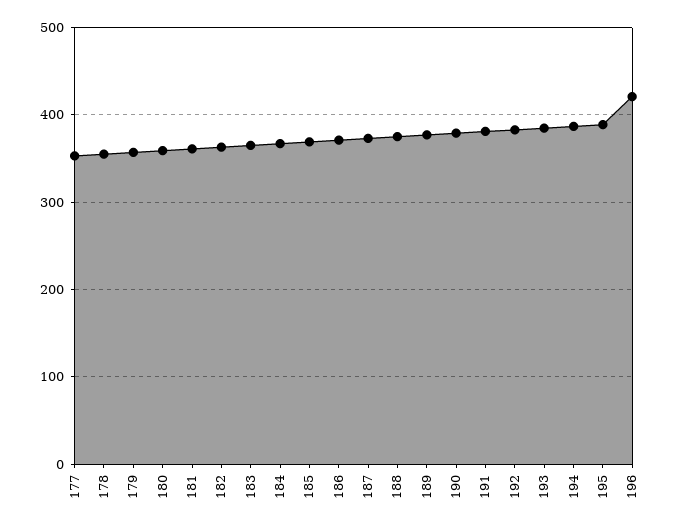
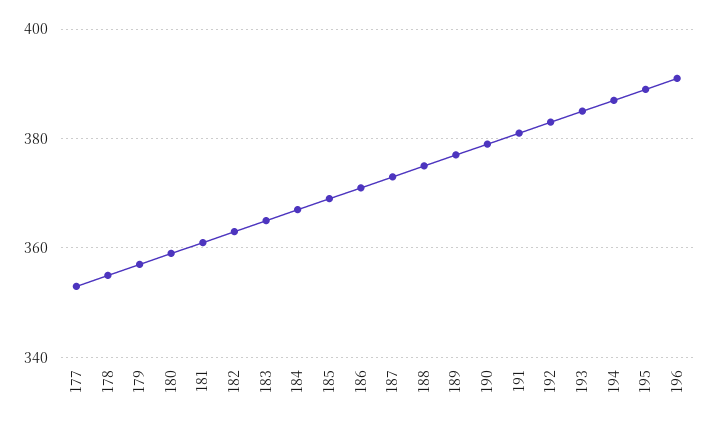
196: 420 -> 390

